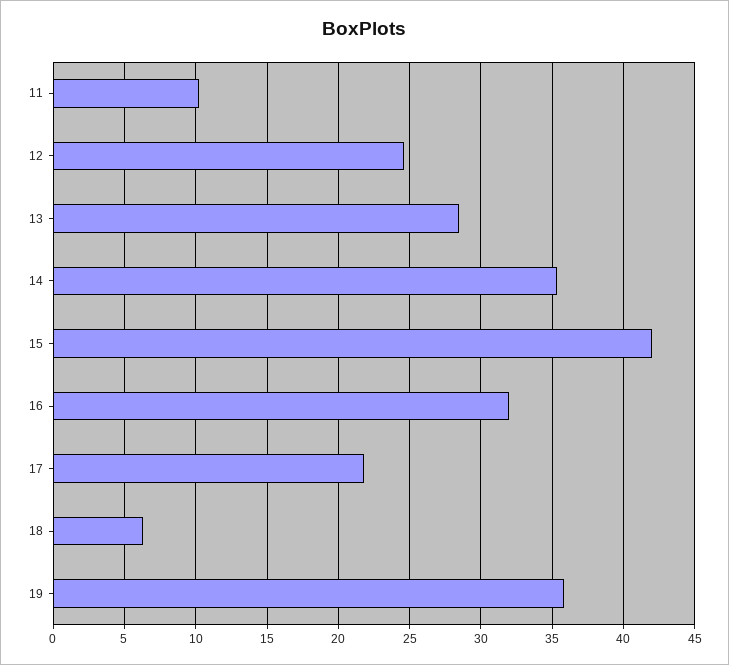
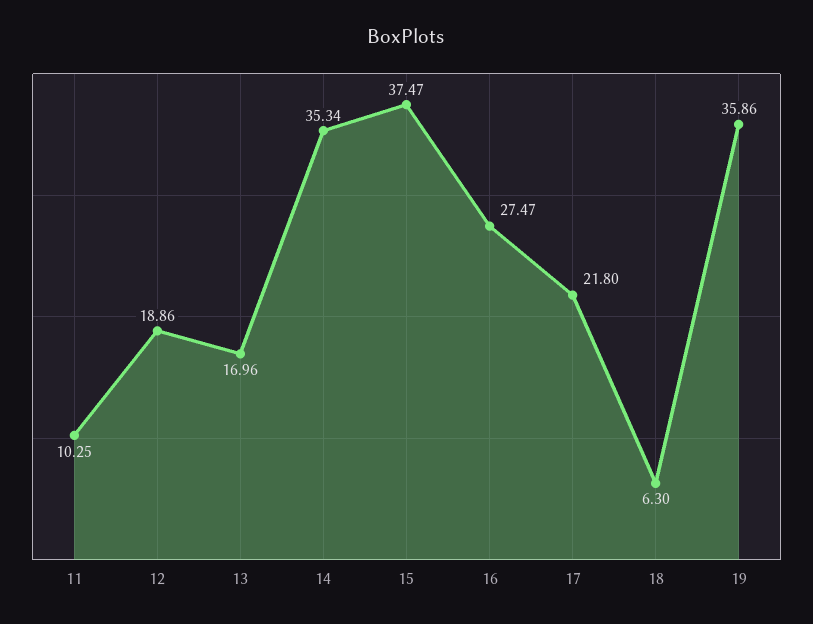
12: 24.5 -> 18.86
13: 28.5 -> 16.96
15: 42 -> 37.47
16: 32 -> 27.47

